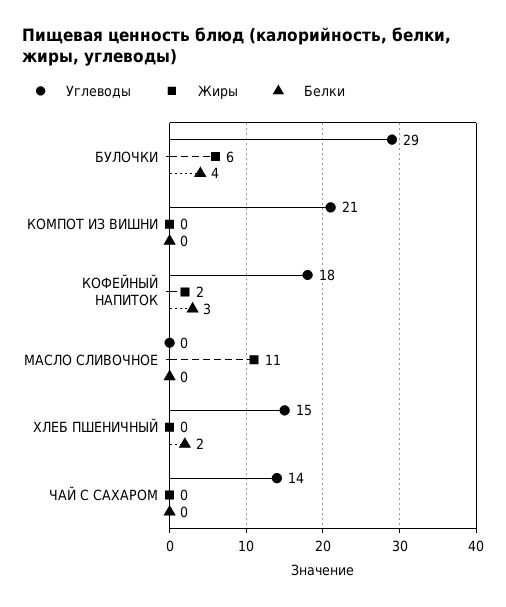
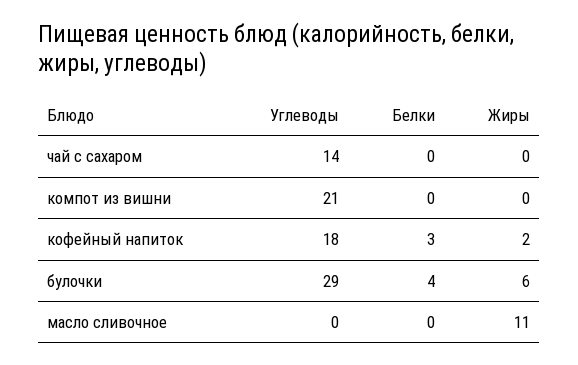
Углеводы, ХЛЕБ ПШЕНИЧНЫЙ: 15 -> none
Жиры, ХЛЕБ ПШЕНИЧНЫЙ: 0 -> none
Белки, ХЛЕБ ПШЕНИЧНЫЙ: 2 -> none

